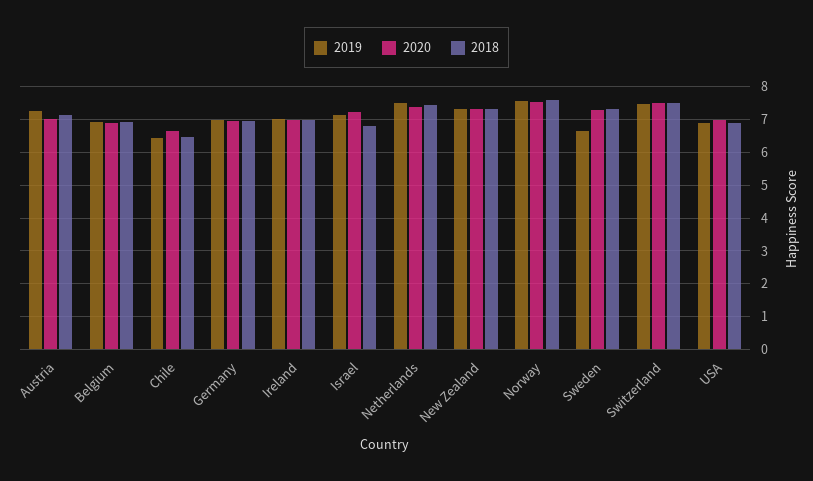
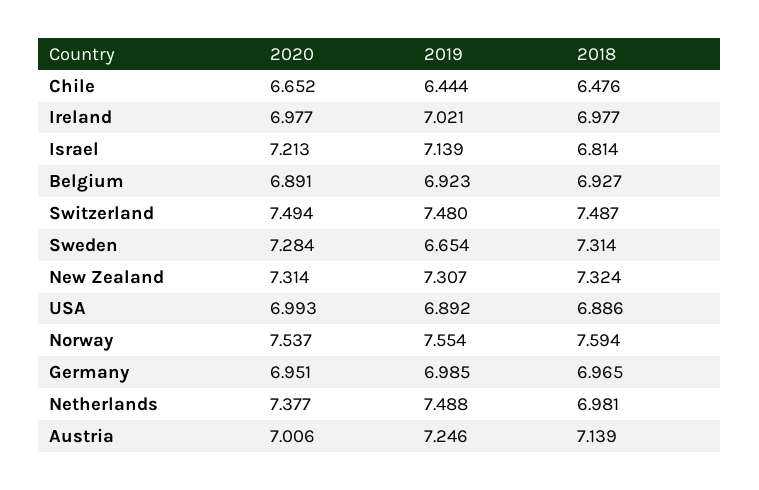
2018, Netherlands: 7.4 -> 6.981

